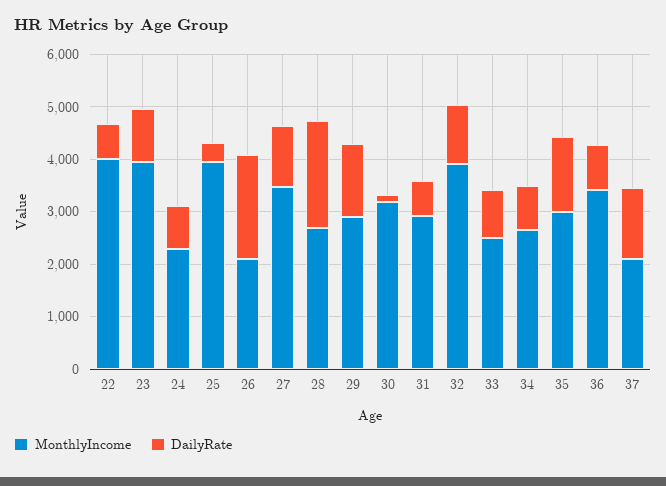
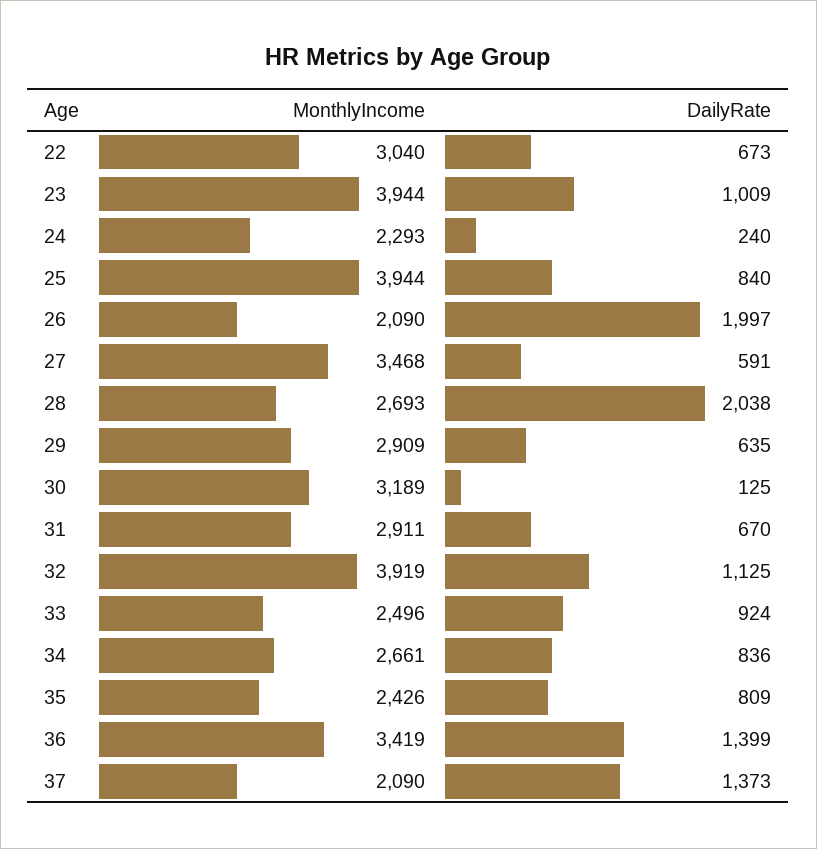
MonthlyIncome, 22: 4000 -> 3040
DailyRate, 24: 800 -> 240
DailyRate, 25: 400 -> 840
DailyRate, 27: 1200 -> 591
DailyRate, 29: 1400 -> 635
MonthlyIncome, 35: 3000 -> 2426
DailyRate, 35: 1400 -> 809
DailyRate, 36: 800 -> 1399

